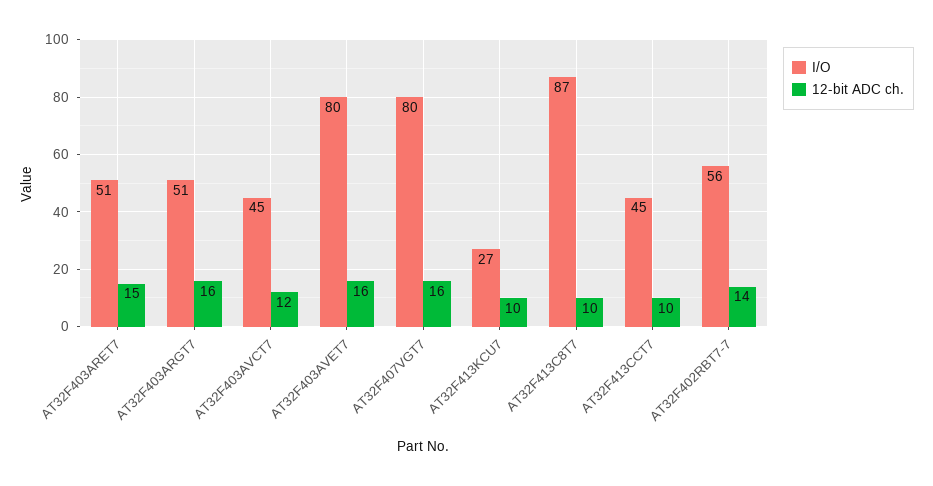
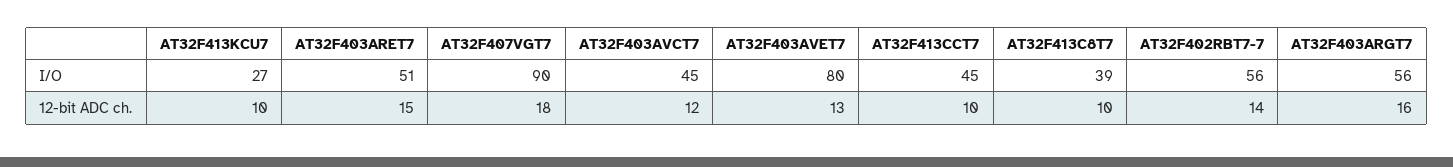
I/O, AT32F403ARGT7: 51 -> 56
12-bit ADC ch., AT32F403AVET7: 16 -> 13
I/O, AT32F407VGT7: 80 -> 90
12-bit ADC ch., AT32F407VGT7: 16 -> 18
I/O, AT32F413C8T7: 87 -> 39

